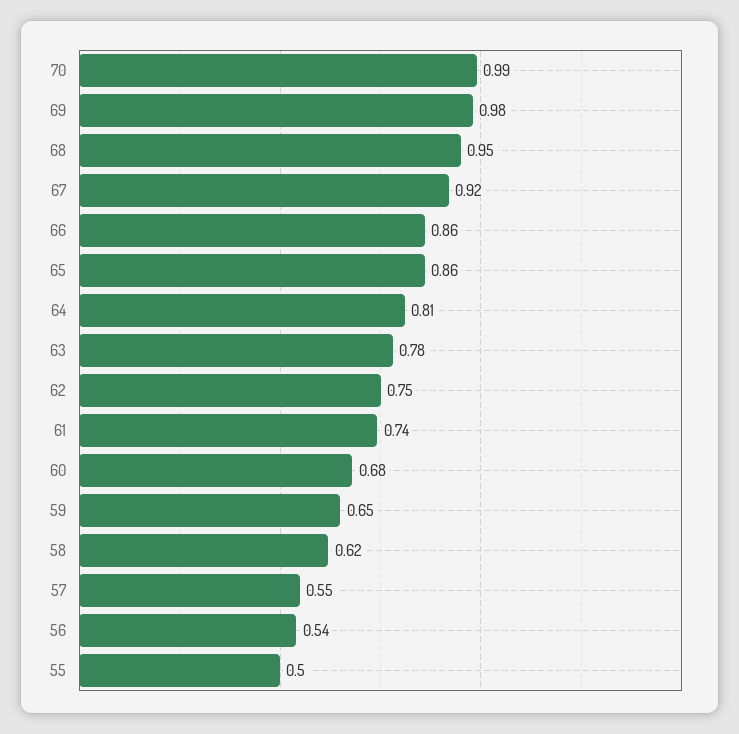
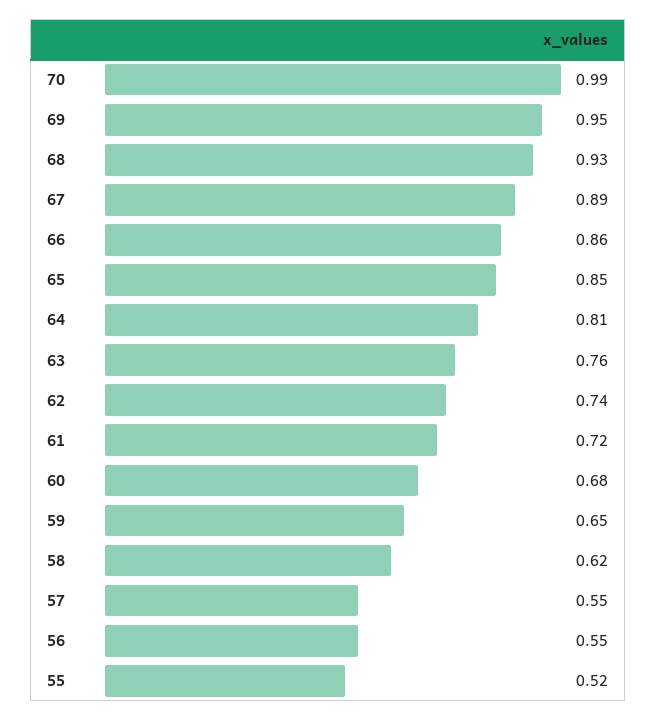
69: 0.98 -> 0.95
68: 0.95 -> 0.93
67: 0.92 -> 0.89
65: 0.86 -> 0.85
63: 0.78 -> 0.76
62: 0.75 -> 0.74
61: 0.74 -> 0.72
56: 0.54 -> 0.55
55: 0.5 -> 0.52

